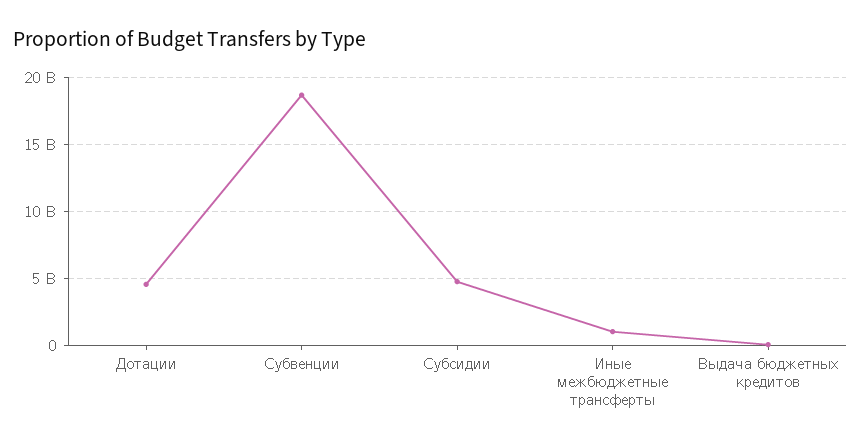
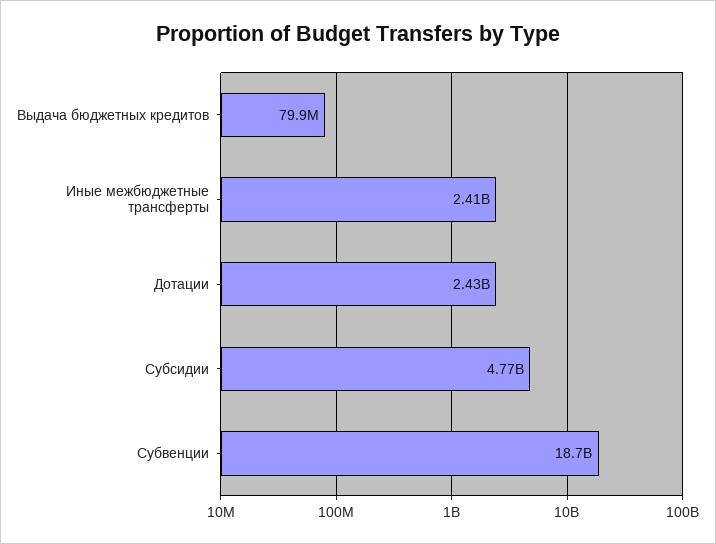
Дотации: 4500000000 -> 2430000000
Иные межбюджетные трансферты: 1000000000 -> 2410000000

